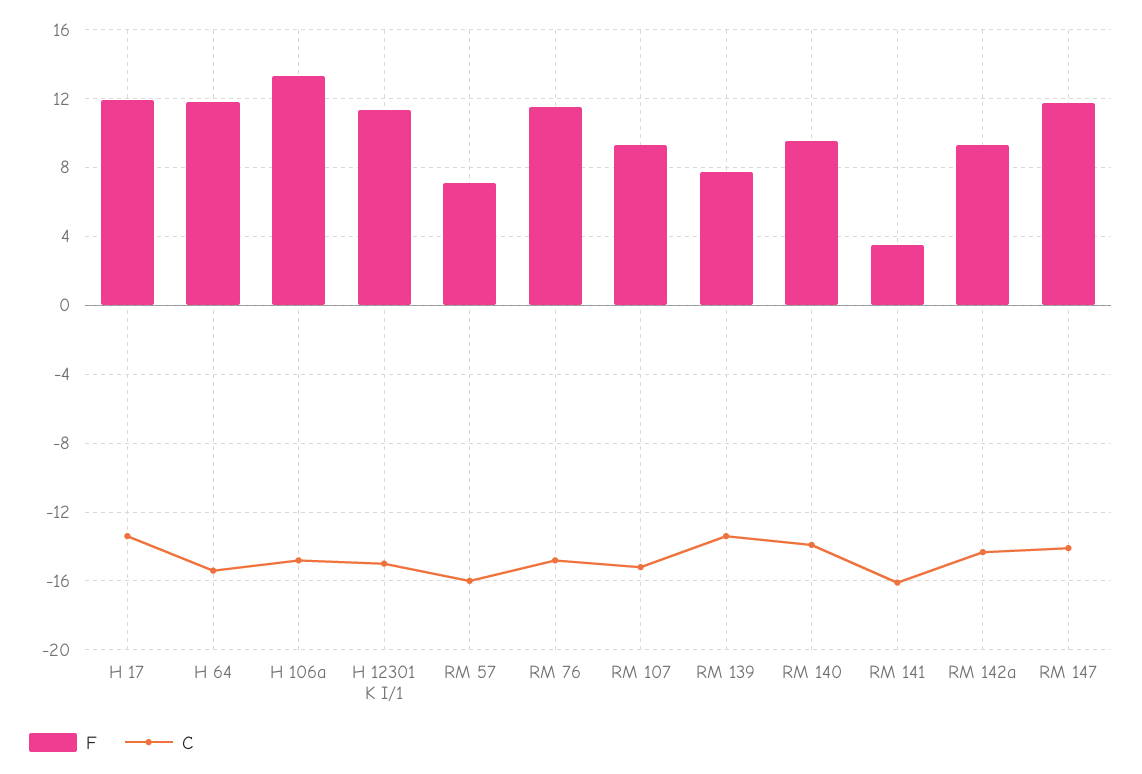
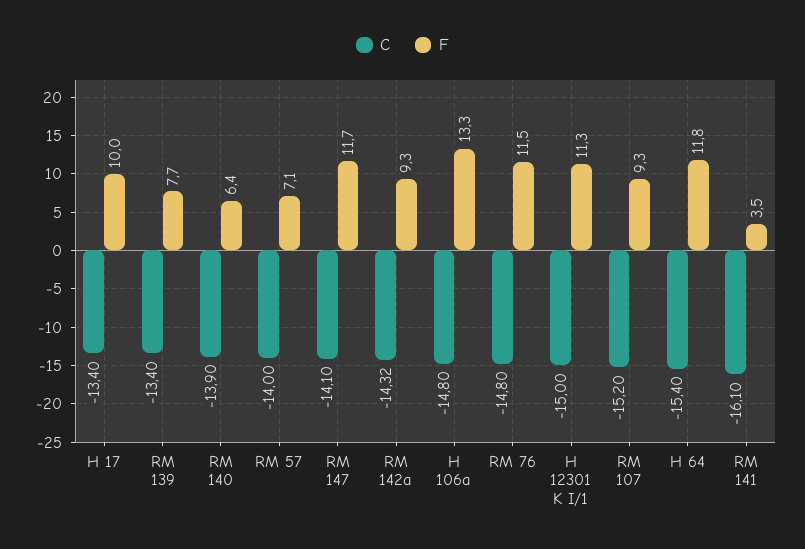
F, H 17: 12 -> 10
C, RM 57: -16 -> -14
F, RM 140: 9.5 -> 6.4

